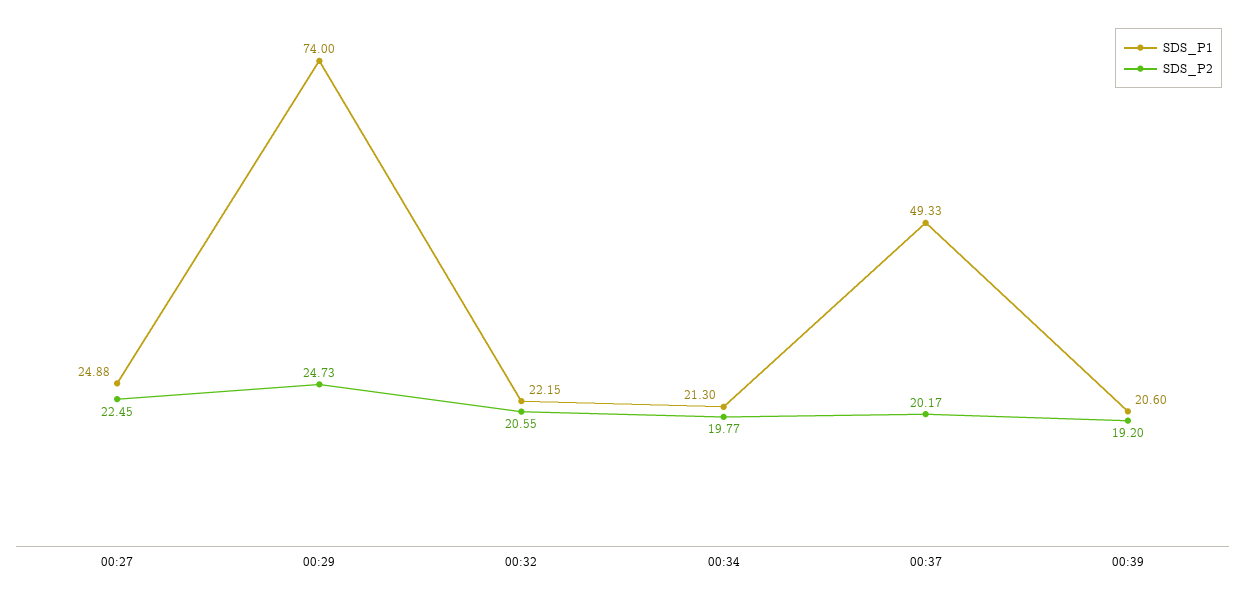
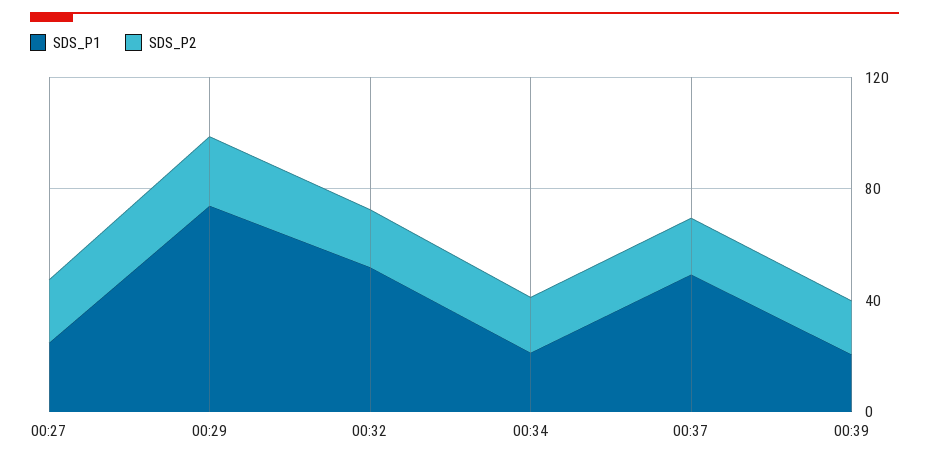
SDS_P1, 00:32: 22.15 -> 50

